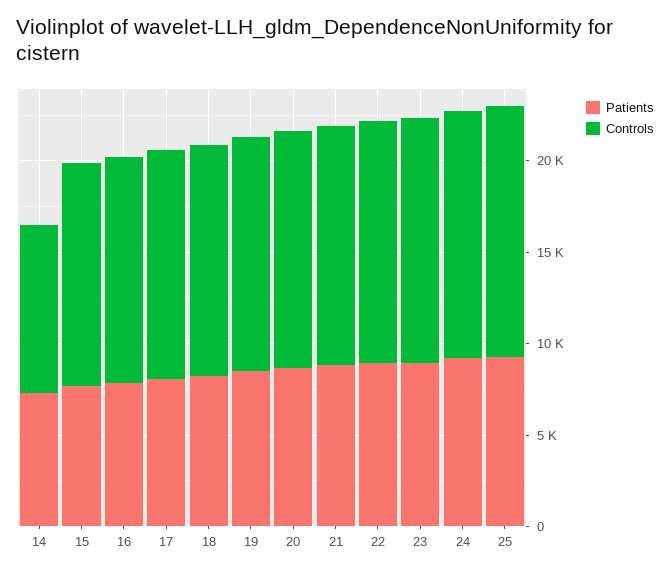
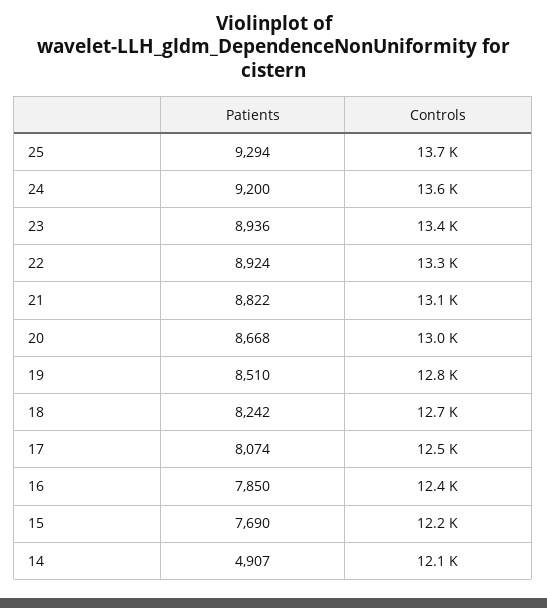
Patients, 14: 7000 -> 4907
Controls, 14: 9000 -> 12100

